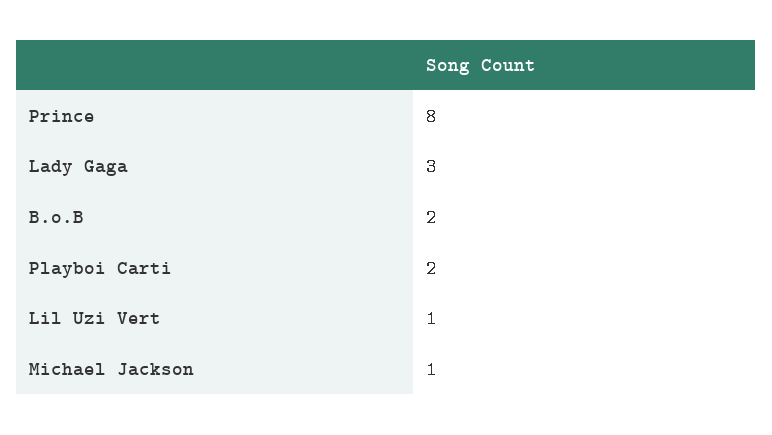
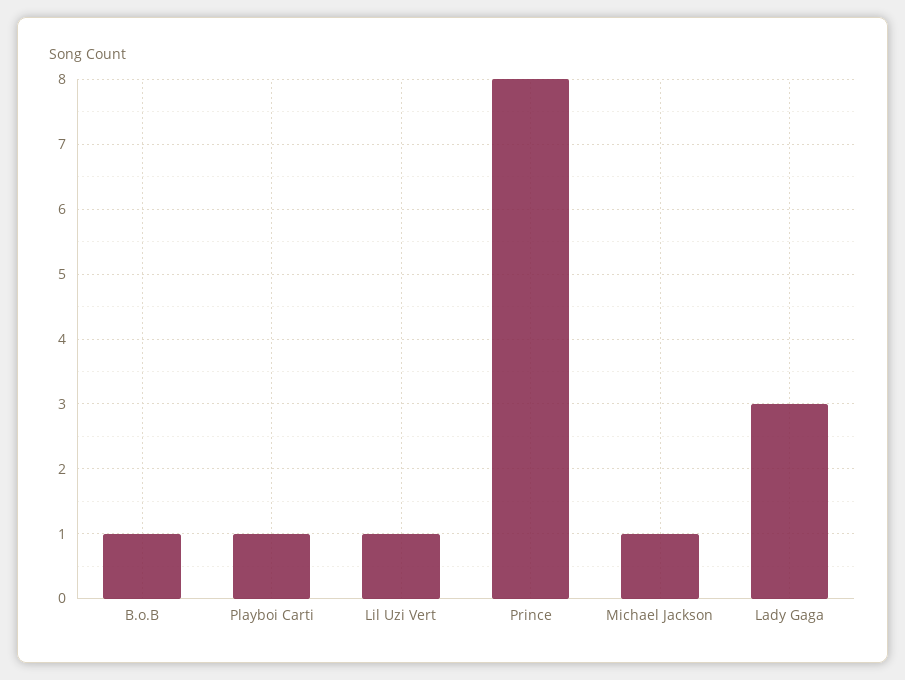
B.o.B: 2 -> 1
Playboi Carti: 2 -> 1

